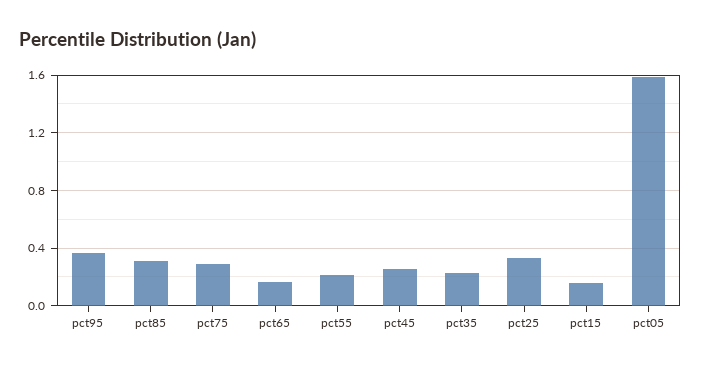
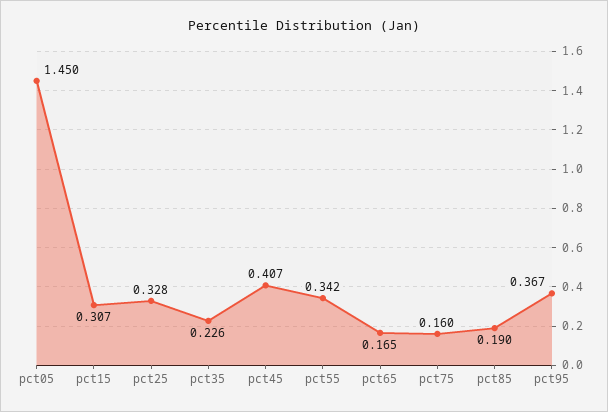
pct85: 0.3 -> 0.19
pct75: 0.3 -> 0.16
pct55: 0.2 -> 0.342
pct45: 0.25 -> 0.407
pct15: 0.15 -> 0.307
pct05: 1.6 -> 1.45

